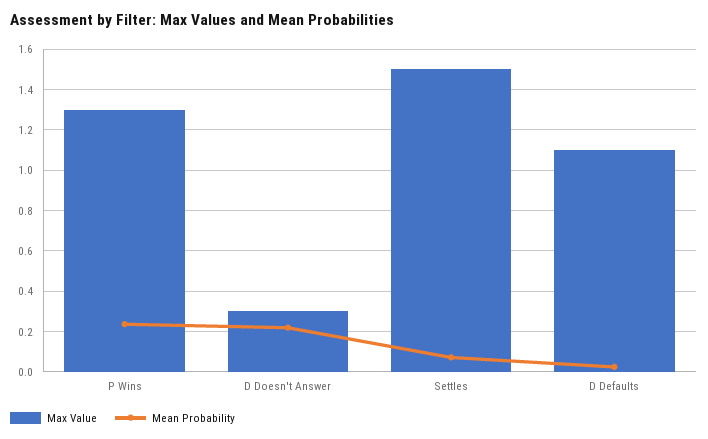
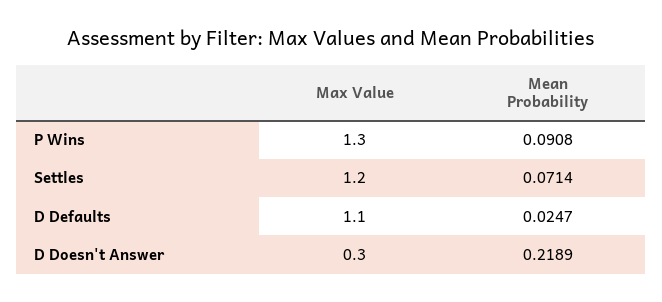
Mean Probability, P Wins: 0.25 -> 0.0908
Max Value, Settles: 1.5 -> 1.2

